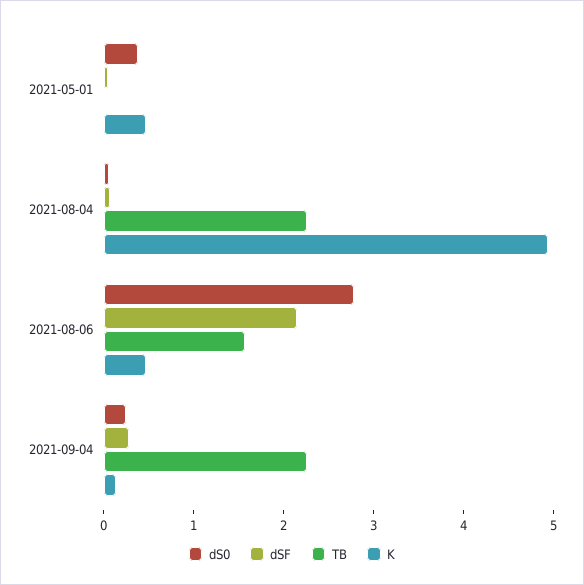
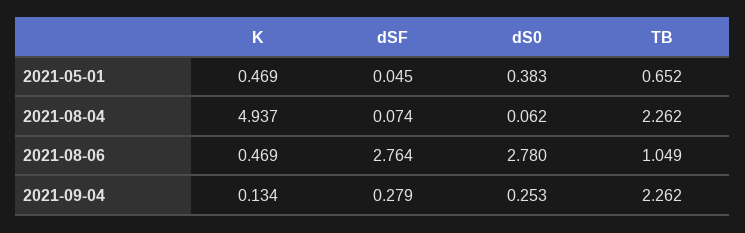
TB, 2021-05-01: 0 -> 0.652
dSF, 2021-08-06: 2.2 -> 2.764
TB, 2021-08-06: 1.6 -> 1.049

